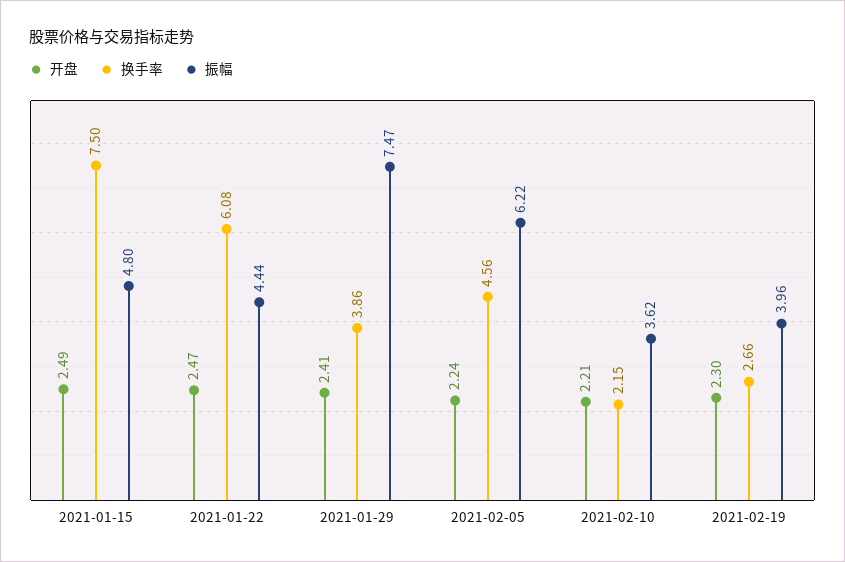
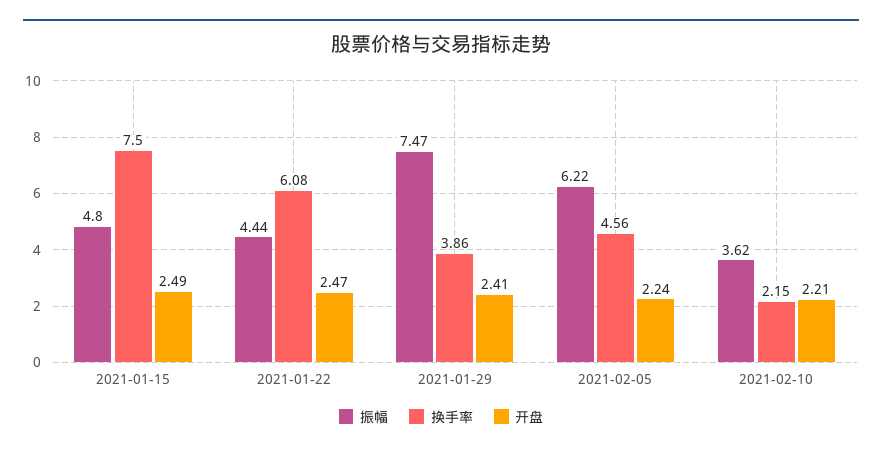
开盘, 2021-02-19: 2.3 -> none
换手率, 2021-02-19: 2.66 -> none
振幅, 2021-02-19: 3.96 -> none

